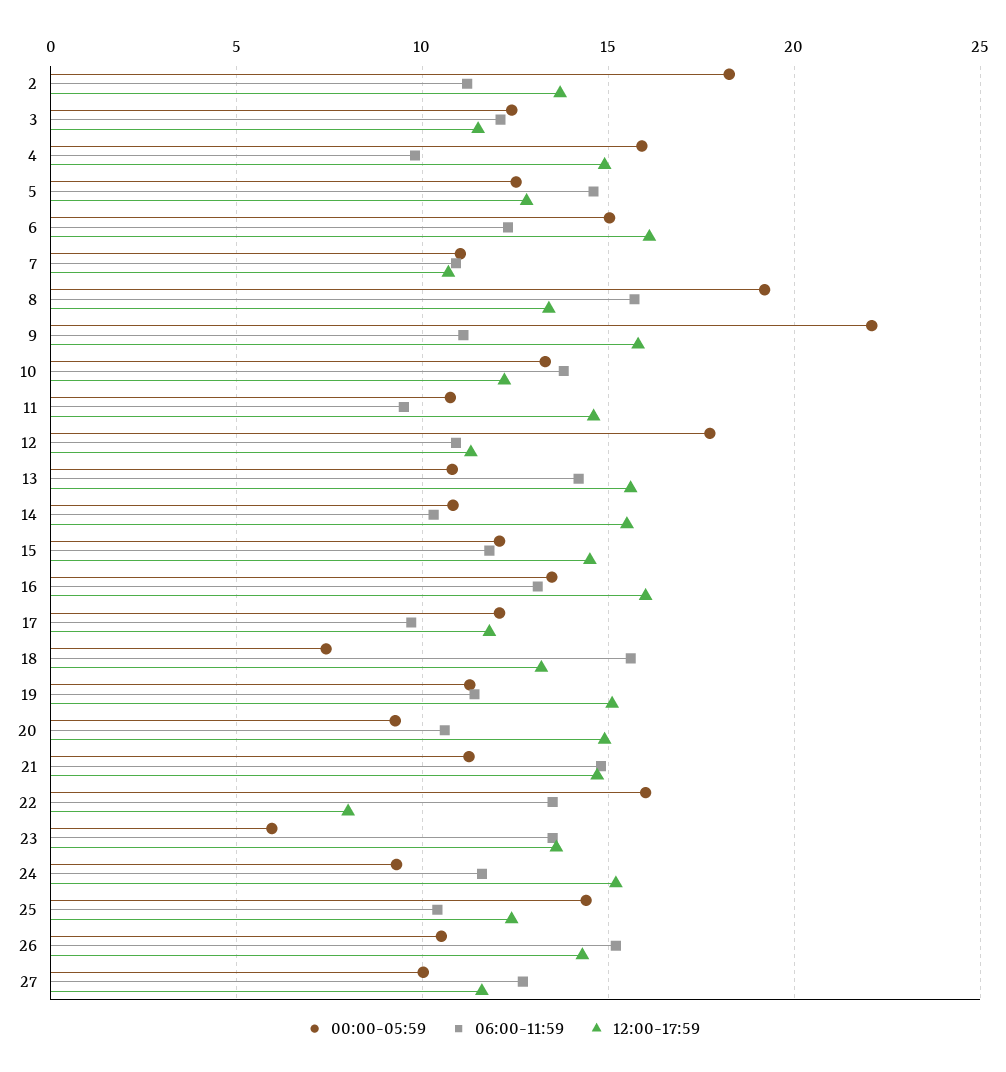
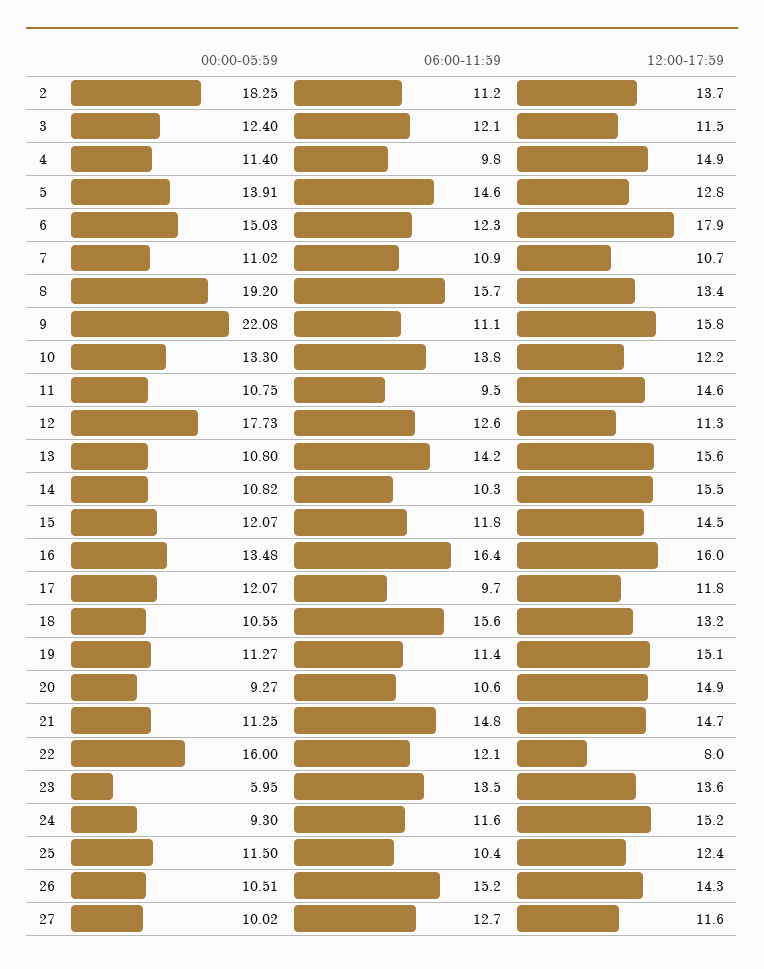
00:00-05:59, 4: 16 -> 11.4
00:00-05:59, 5: 12.5 -> 13.91
12:00-17:59, 6: 16 -> 17.9
06:00-11:59, 12: 11 -> 12.6
06:00-11:59, 16: 13 -> 16.4
00:00-05:59, 18: 7.5 -> 10.55
06:00-11:59, 22: 13.5 -> 12.1
00:00-05:59, 25: 14.5 -> 11.5

